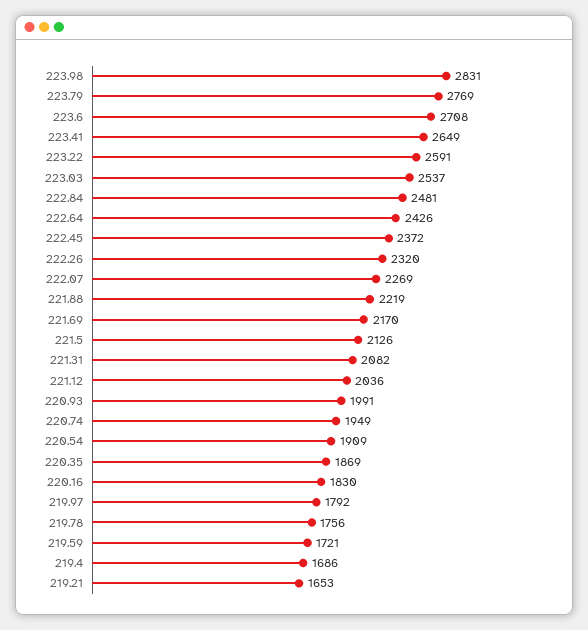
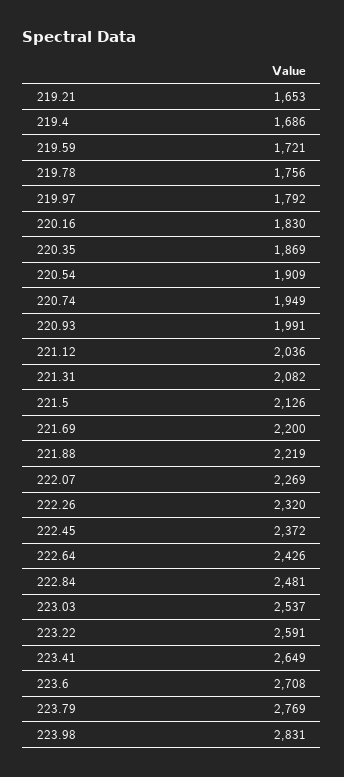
221.69: 2170 -> 2200

